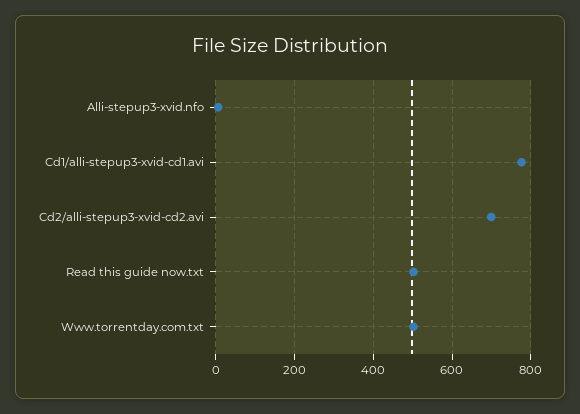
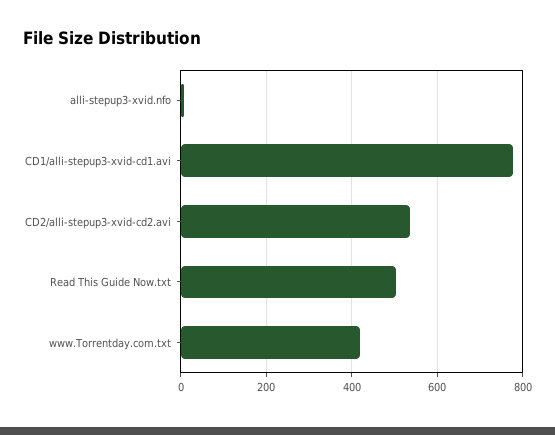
Cd2/alli-stepup3-xvid-cd2.avi: 700 -> 540
Www.torrentday.com.txt: 500 -> 420

